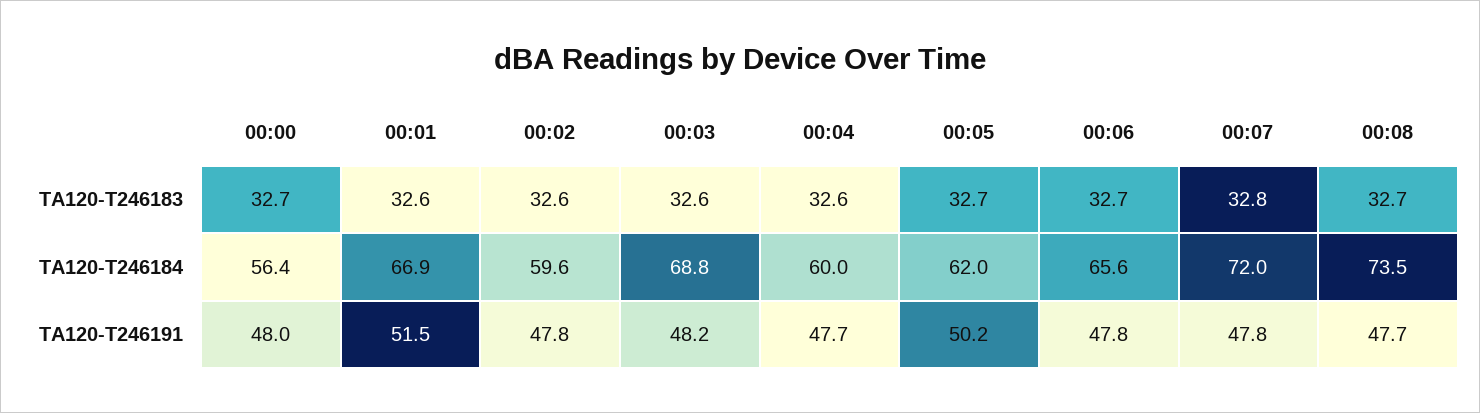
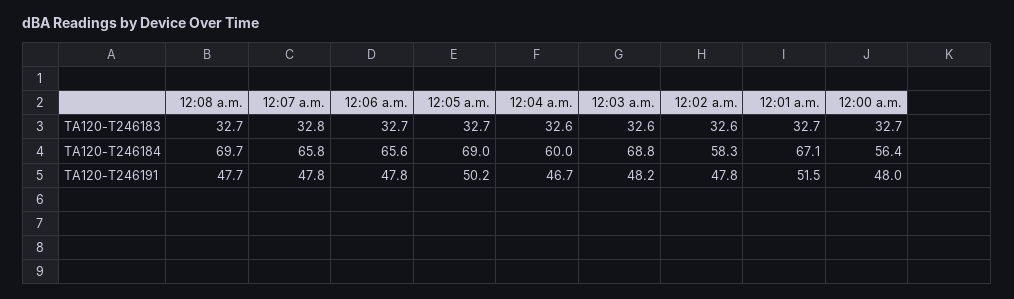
00:01, TA120-T246183: 32.6 -> 32.7
00:01, TA120-T246184: 66.9 -> 67.1
00:02, TA120-T246184: 59.6 -> 58.3
00:05, TA120-T246184: 62 -> 69
00:07, TA120-T246184: 72 -> 65.8
00:08, TA120-T246184: 73.5 -> 69.7
00:04, TA120-T246191: 47.7 -> 46.7

